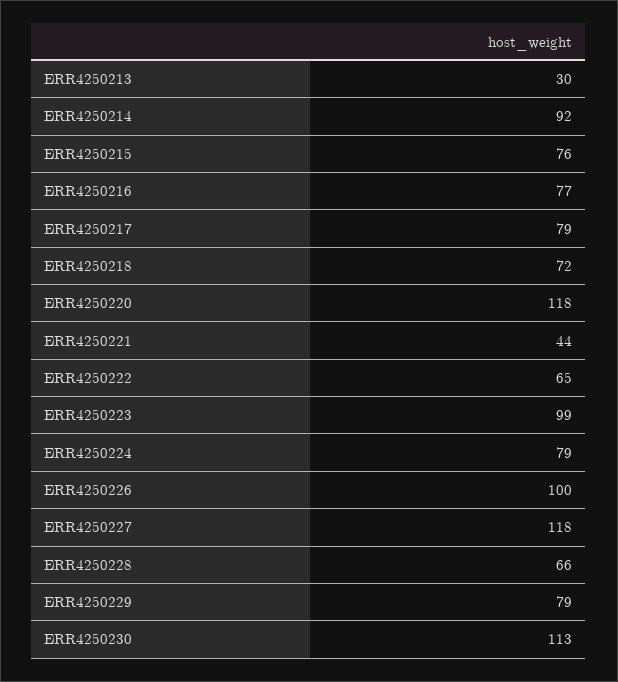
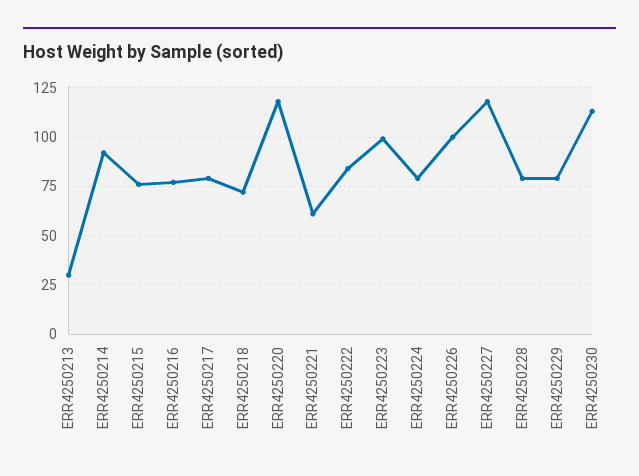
ERR4250221: 44 -> 60
ERR4250222: 65 -> 85
ERR4250228: 66 -> 80

